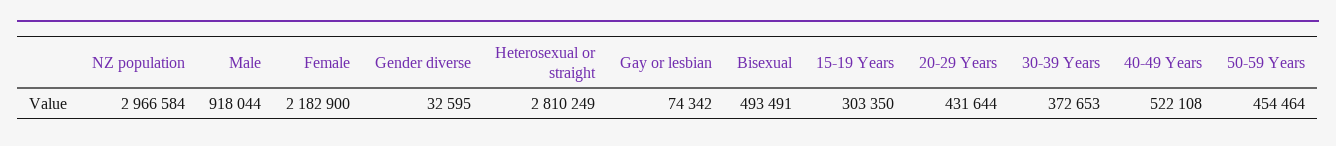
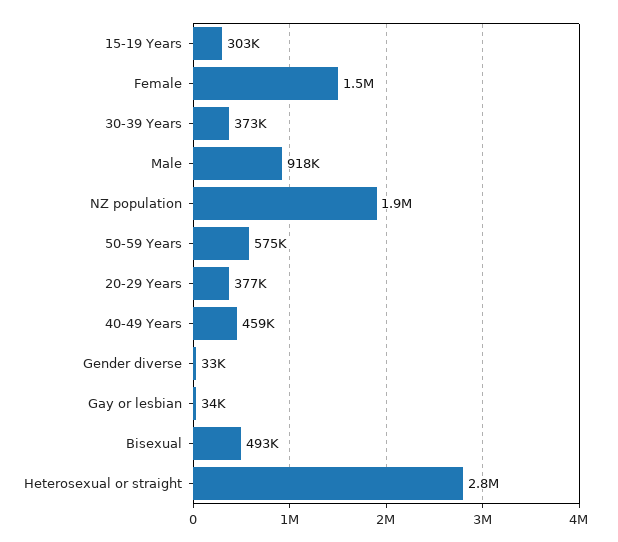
NZ population: 2966584 -> 1900000
Female: 2182900 -> 1500000
Gay or lesbian: 74342 -> 34000
20-29 Years: 431644 -> 377000
40-49 Years: 522108 -> 459000
50-59 Years: 454464 -> 575000

